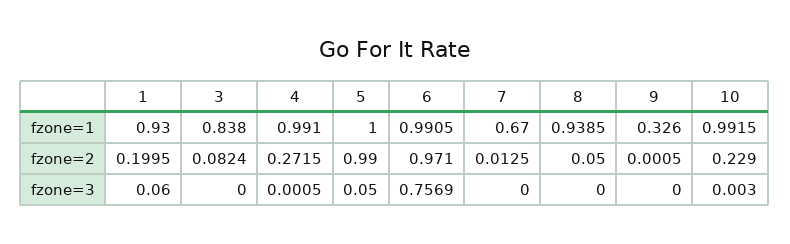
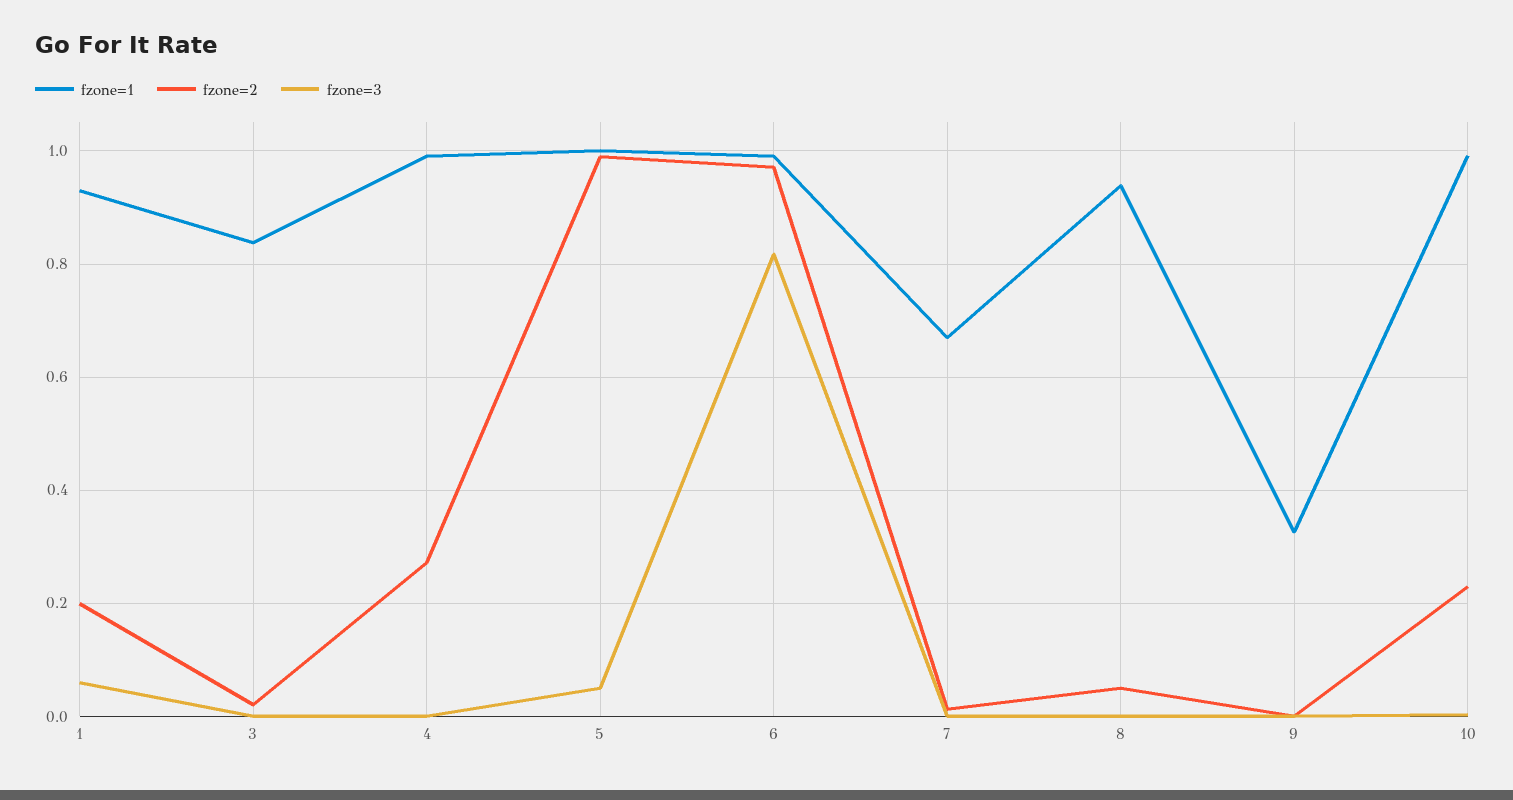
fzone=2, 3: 0.0824 -> 0.02
fzone=3, 6: 0.7569 -> 0.82

